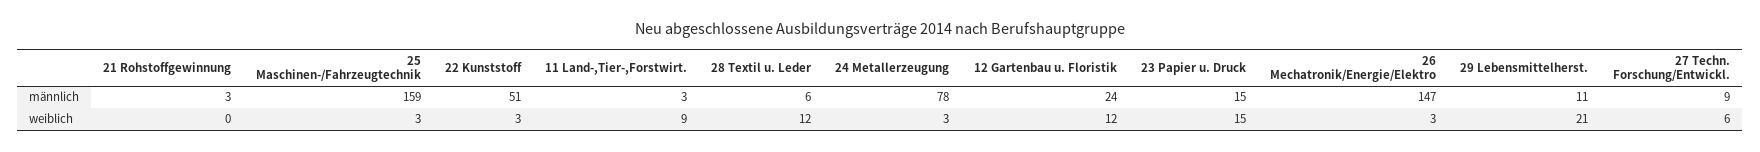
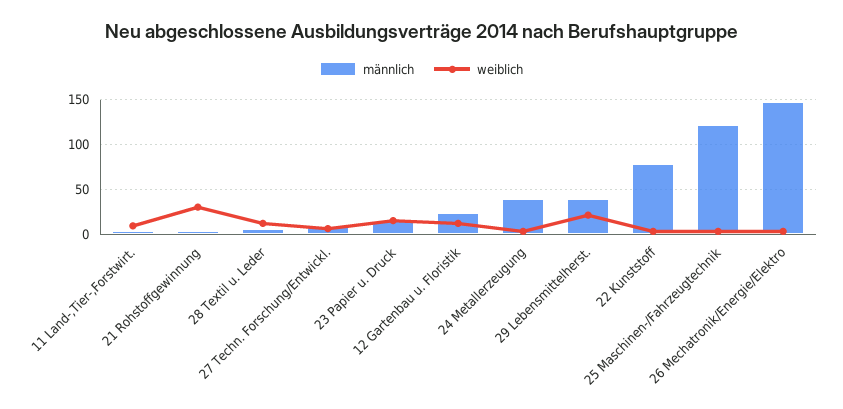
männlich, 25 Maschinen-/Fahrzeugtechnik: 159 -> 120
männlich, 22 Kunststoff: 51 -> 80
männlich, 24 Metallerzeugung: 78 -> 40
männlich, 29 Lebensmittelherst.: 11 -> 40
weiblich, 21 Rohstoffgewinnung: 0 -> 30

